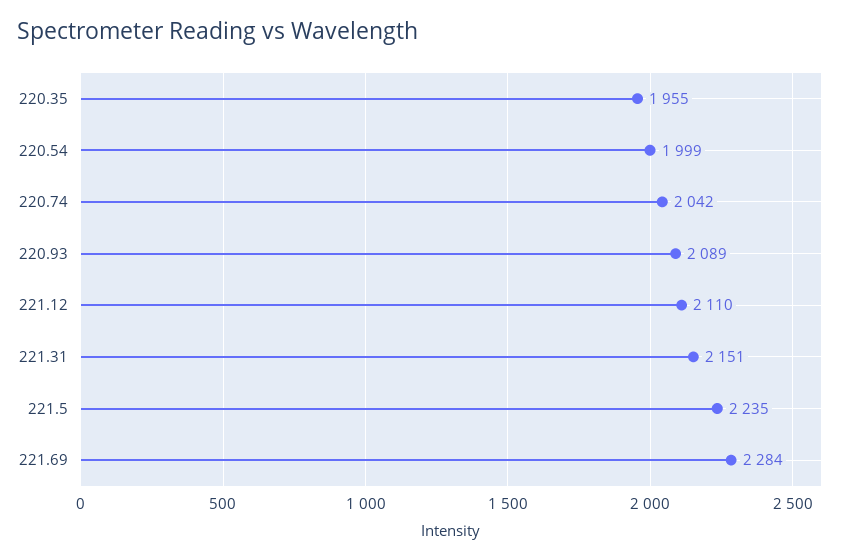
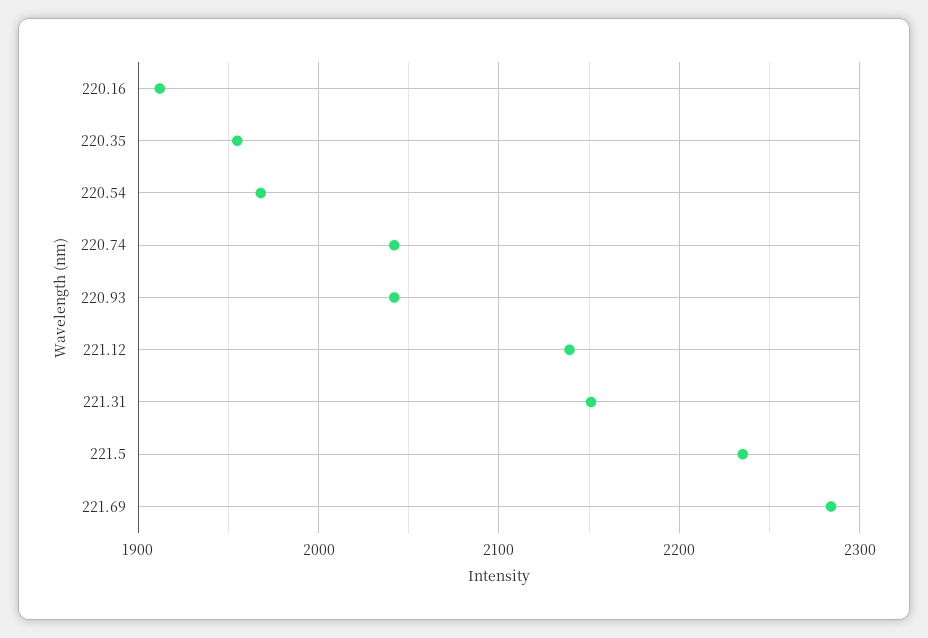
220.54: 1999 -> 1970
220.93: 2089 -> 2040
221.12: 2110 -> 2140
220.16: none -> 1910

